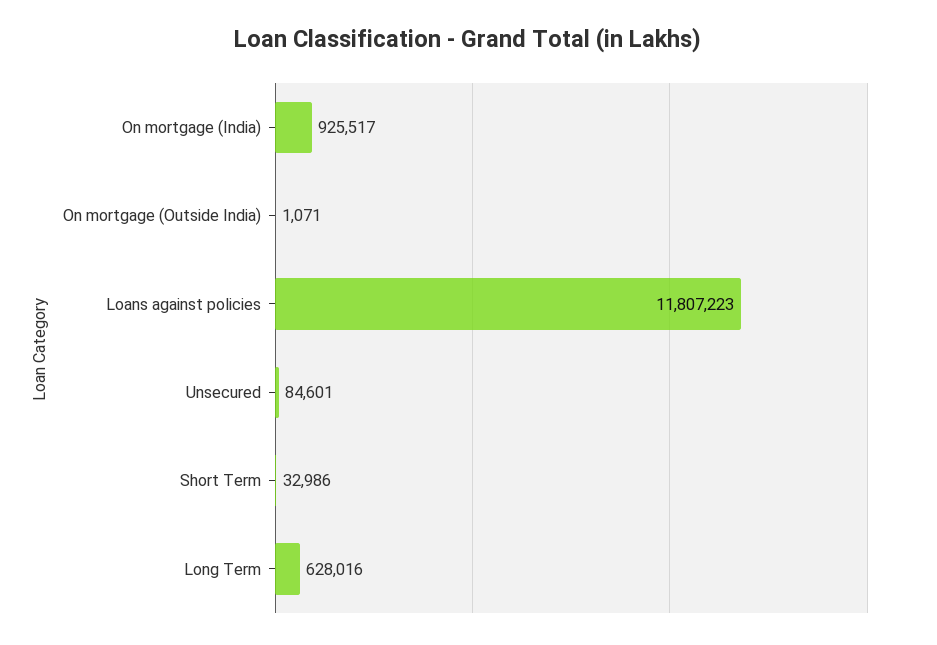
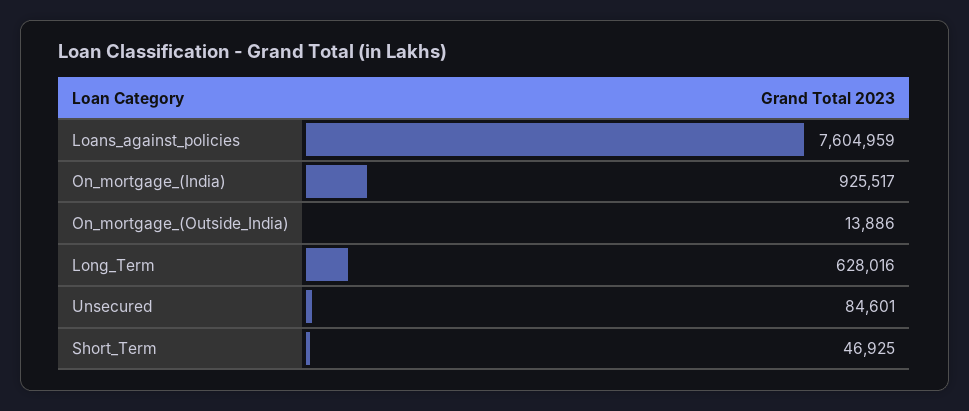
On mortgage (Outside India): 1071 -> 13886
Loans against policies: 11807223 -> 7604959
Short Term: 32986 -> 46925

